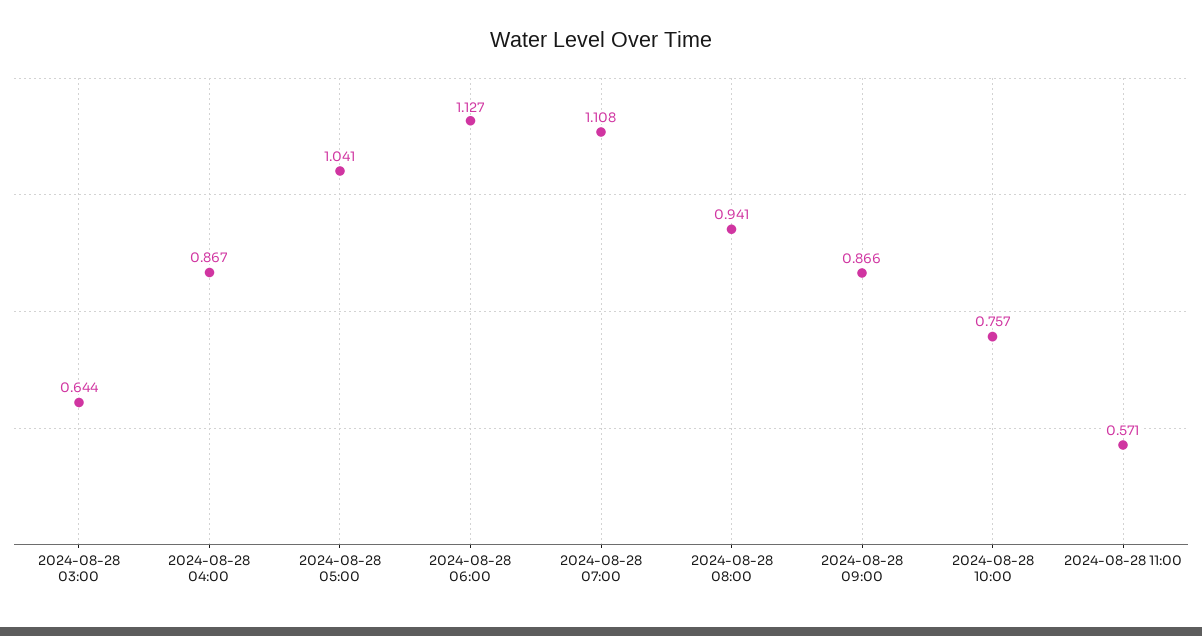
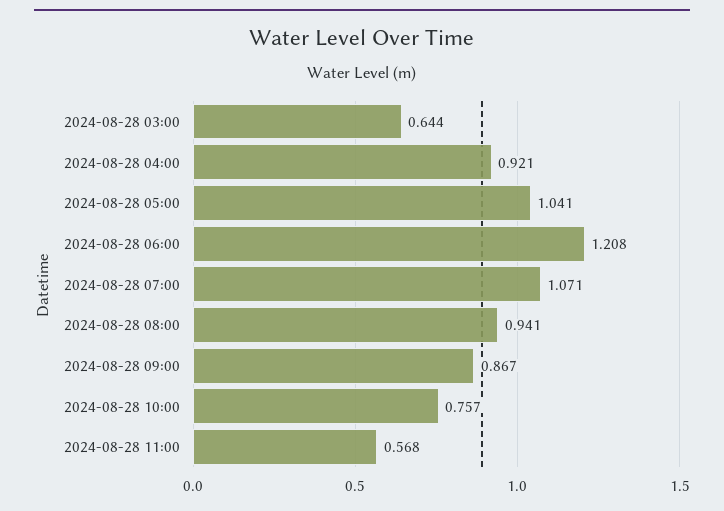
2024-08-28 04:00: 0.867 -> 0.921
2024-08-28 06:00: 1.127 -> 1.208
2024-08-28 07:00: 1.108 -> 1.071
2024-08-28 09:00: 0.866 -> 0.867
2024-08-28 11:00: 0.571 -> 0.568

